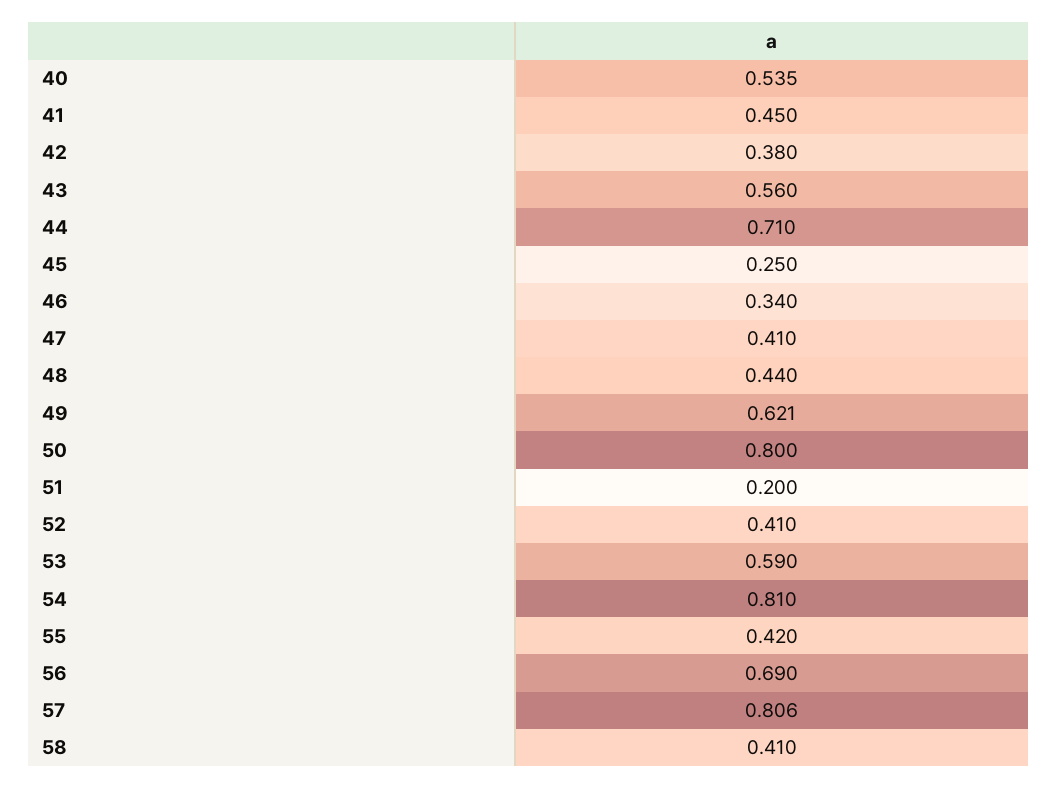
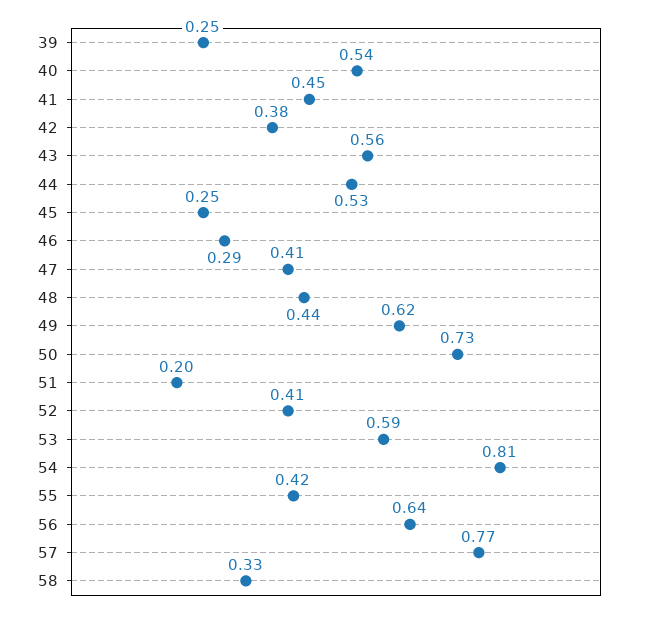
44: 0.71 -> 0.53
46: 0.34 -> 0.29
50: 0.8 -> 0.73
56: 0.69 -> 0.64
57: 0.806 -> 0.77
58: 0.41 -> 0.33
39: none -> 0.25

